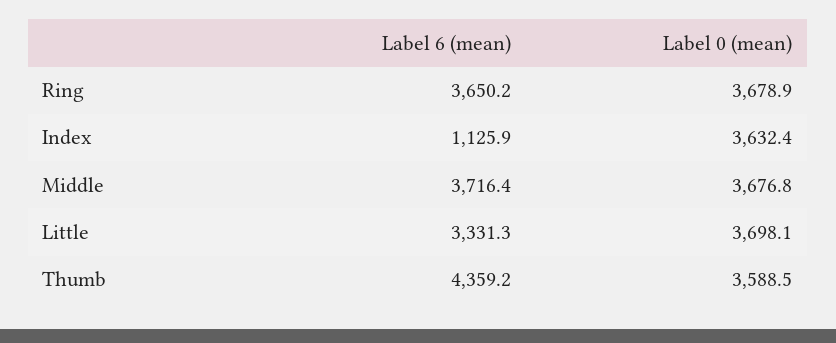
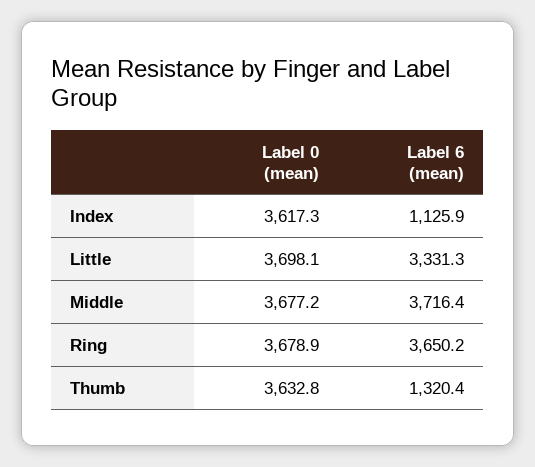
Label 0 (mean), Index: 3632.4 -> 3617.3
Label 0 (mean), Middle: 3676.8 -> 3677.2
Label 6 (mean), Thumb: 4359.2 -> 1320.4
Label 0 (mean), Thumb: 3588.5 -> 3632.8

